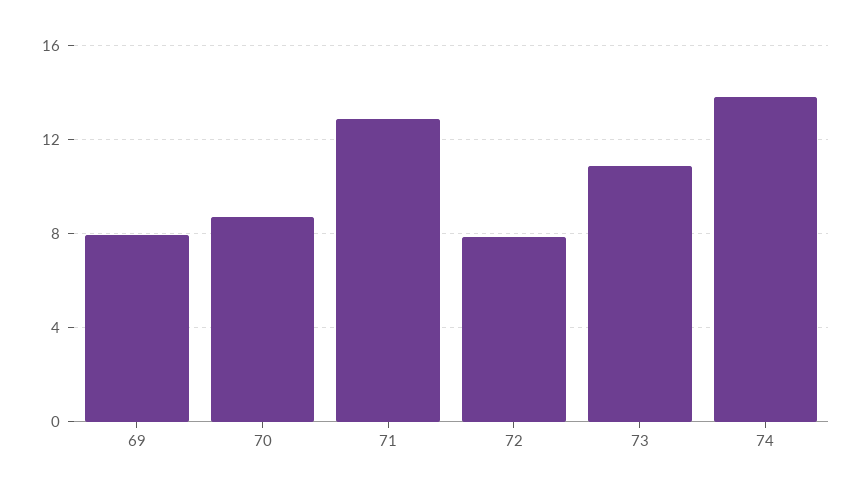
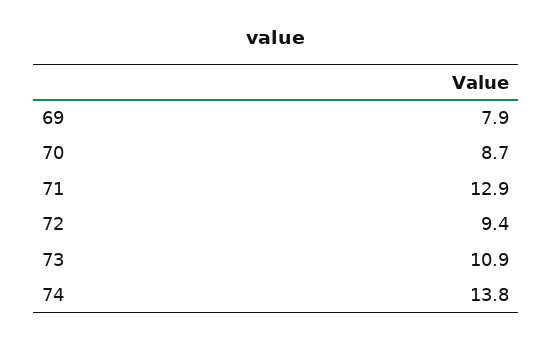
72: 8 -> 9.4

